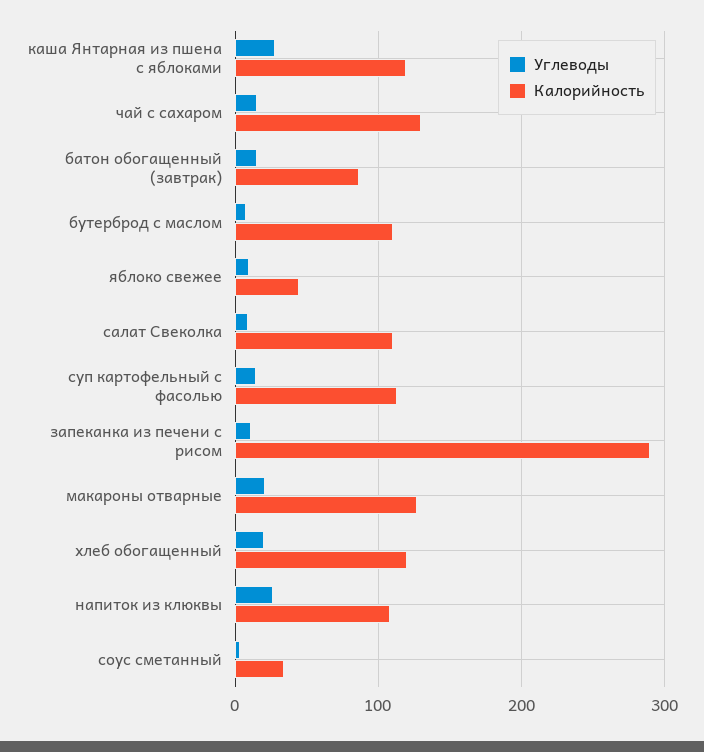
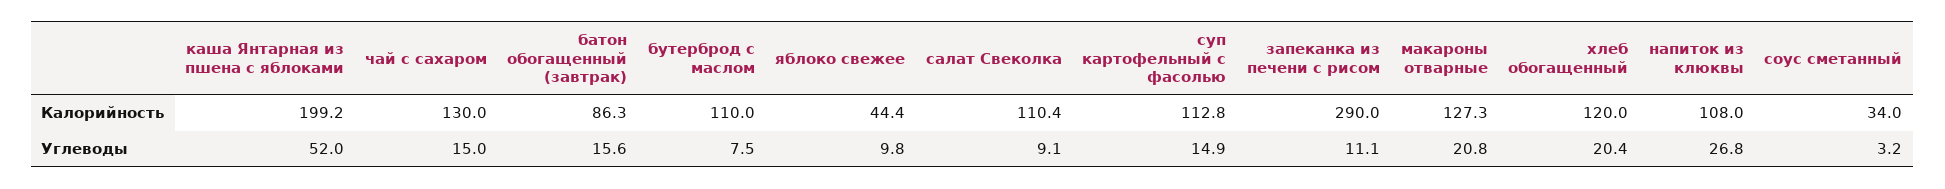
Углеводы, каша Янтарная из пшена с яблоками: 30 -> 52
Калорийность, каша Янтарная из пшена с яблоками: 120 -> 199.2

